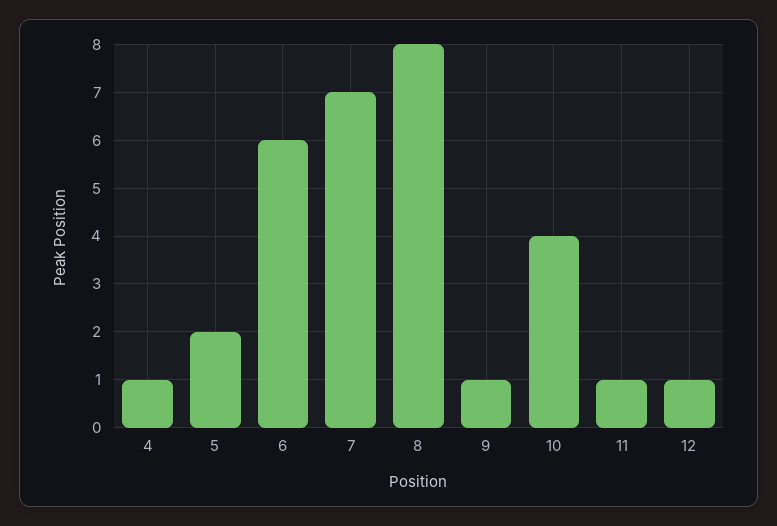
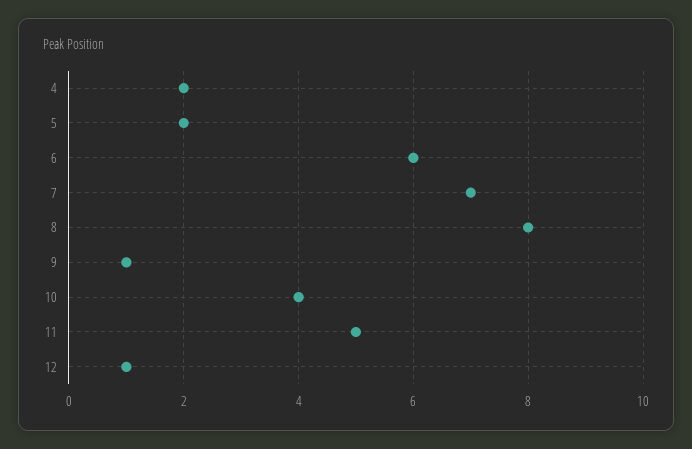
4: 1 -> 2
11: 1 -> 5

